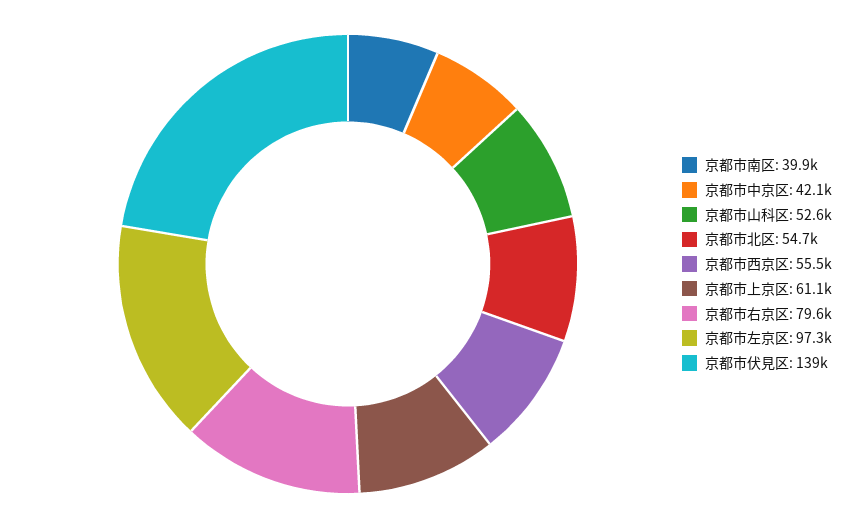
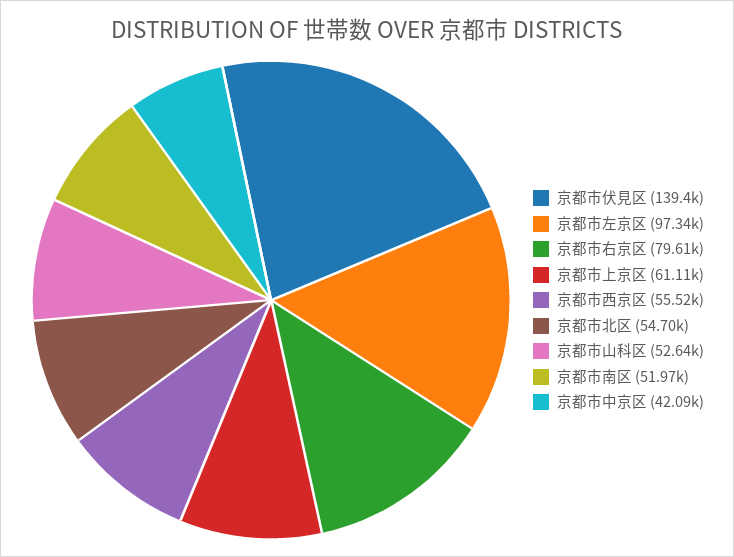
京都市南区: 39900 -> 51970

